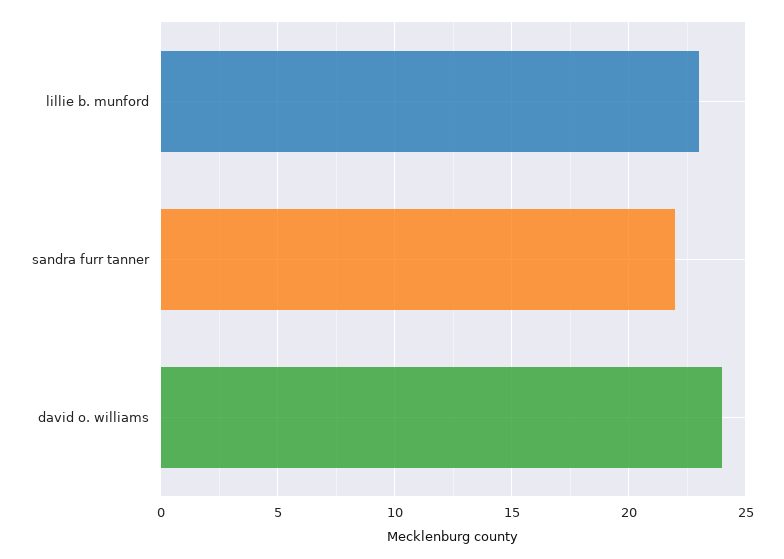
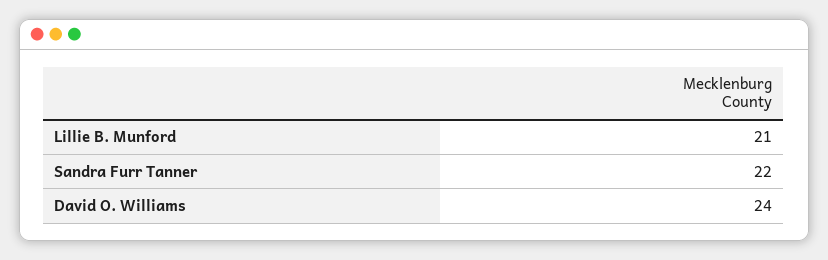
lillie b. munford: 23 -> 21

